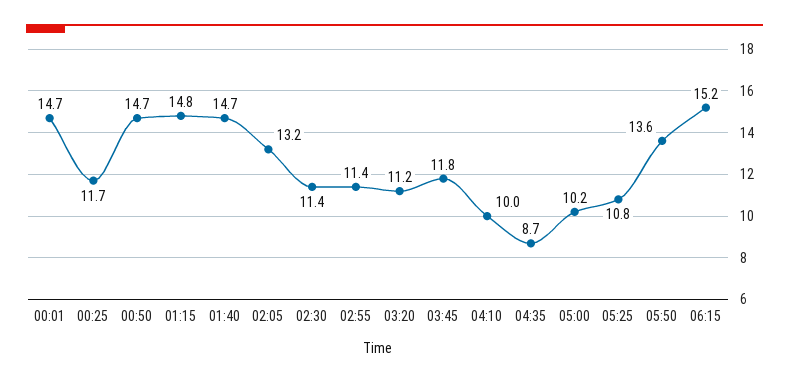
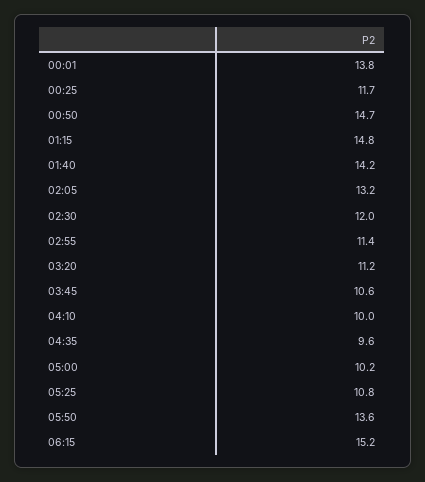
00:01: 14.7 -> 13.8
01:40: 14.7 -> 14.2
02:30: 11.4 -> 12
03:45: 11.8 -> 10.6
04:35: 8.7 -> 9.6

